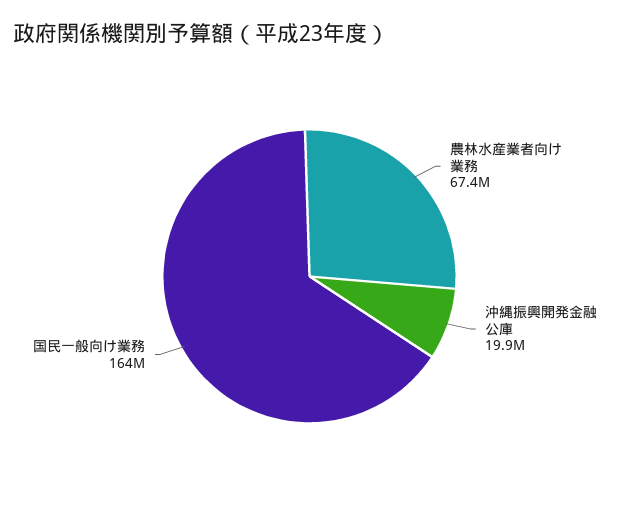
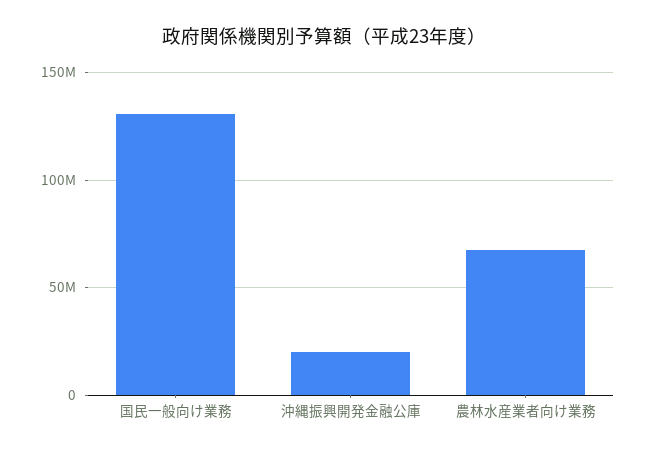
国民一般向け業務: 164000000 -> 130000000

